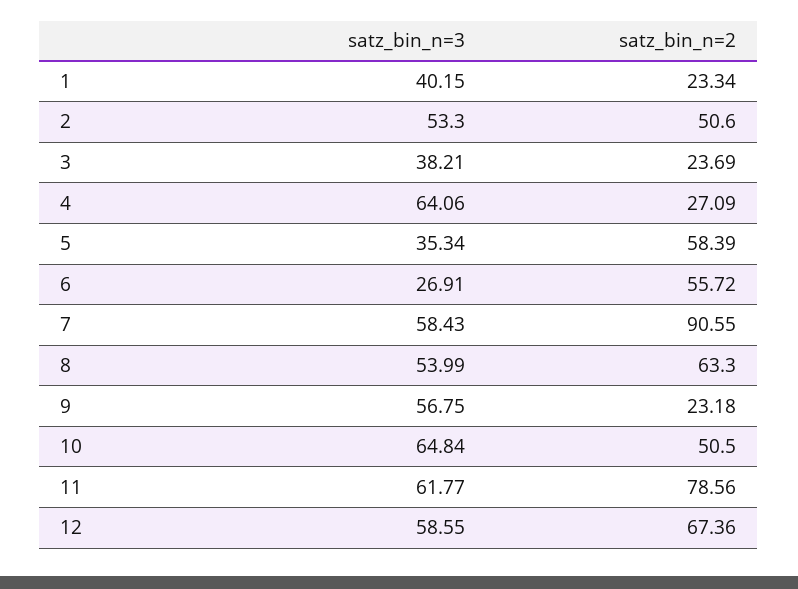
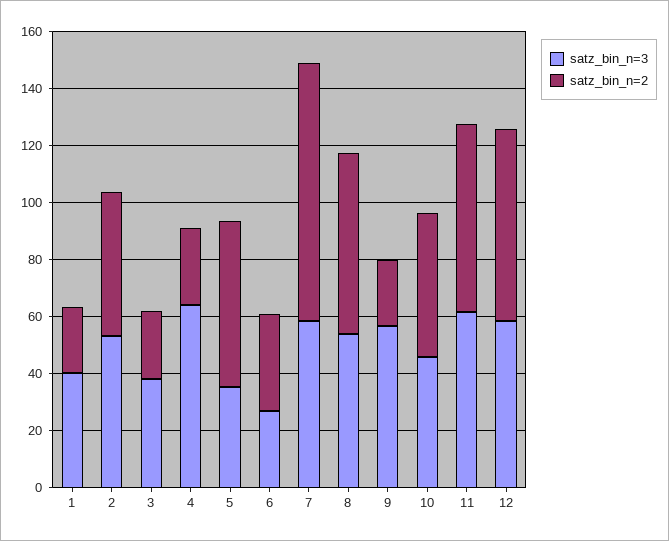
satz_bin_n=2, 6: 55.72 -> 35
satz_bin_n=3, 10: 64.84 -> 45
satz_bin_n=2, 11: 78.56 -> 65

